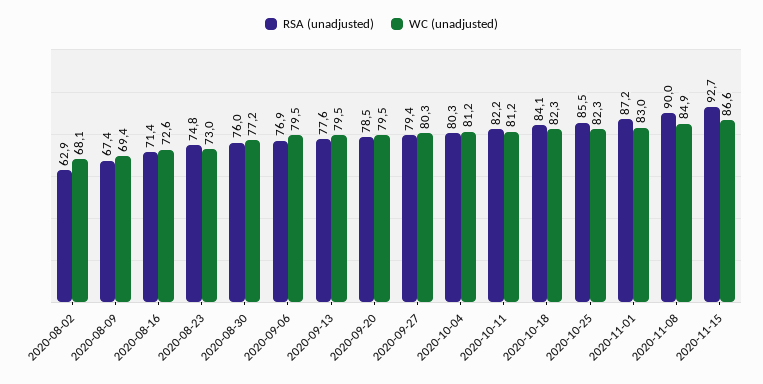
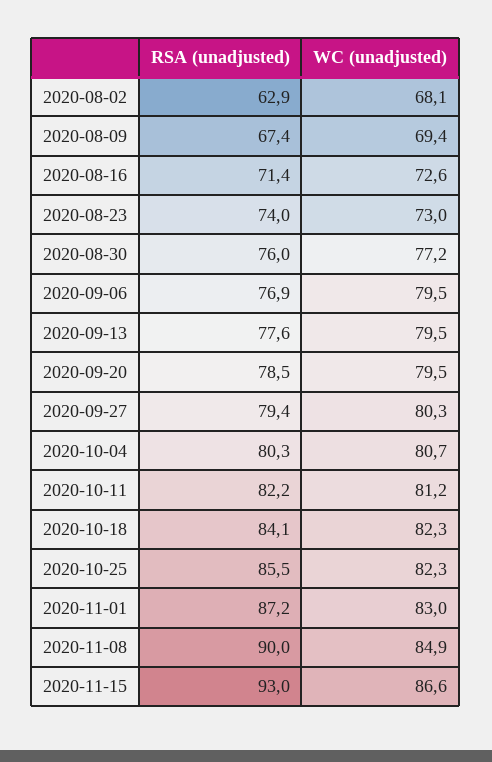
RSA (unadjusted), 2020-08-23: 74.8 -> 74
WC (unadjusted), 2020-10-04: 81.2 -> 80.7
RSA (unadjusted), 2020-11-15: 92.7 -> 93

